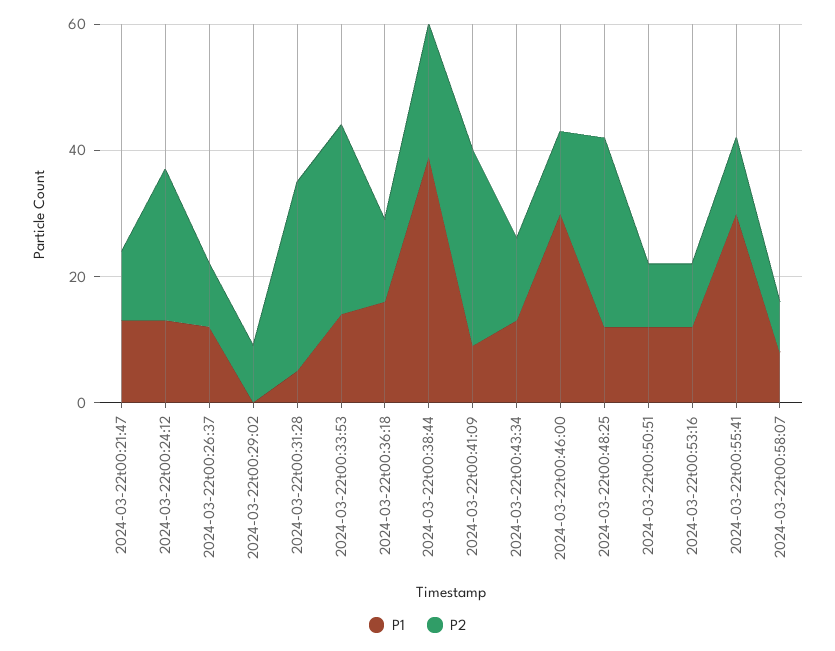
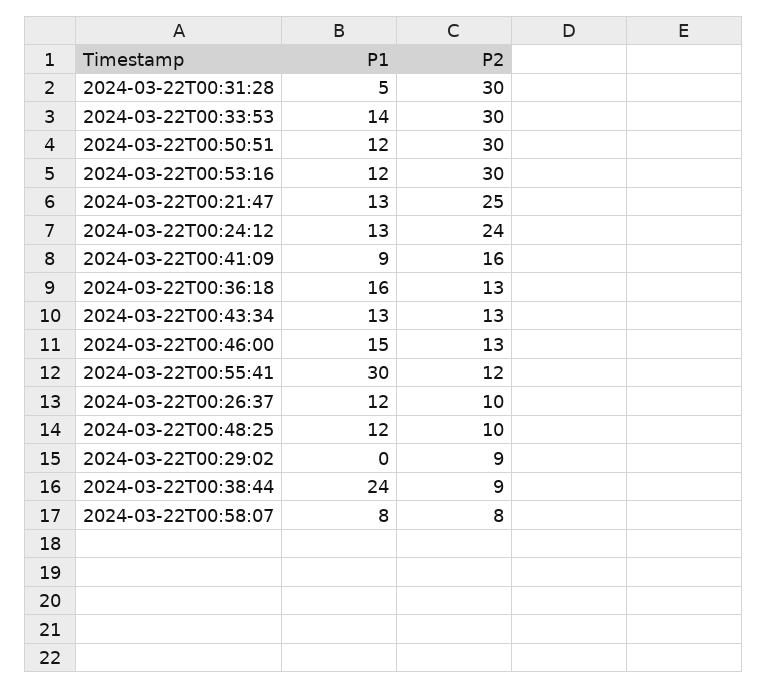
P2, 2024-03-22t00:21:47: 10 -> 25
P1, 2024-03-22t00:38:44: 40 -> 24
P2, 2024-03-22t00:38:44: 20 -> 9
P2, 2024-03-22t00:41:09: 30 -> 16
P1, 2024-03-22t00:46:00: 30 -> 15
P2, 2024-03-22t00:48:25: 30 -> 10
P2, 2024-03-22t00:50:51: 10 -> 30
P2, 2024-03-22t00:53:16: 10 -> 30

